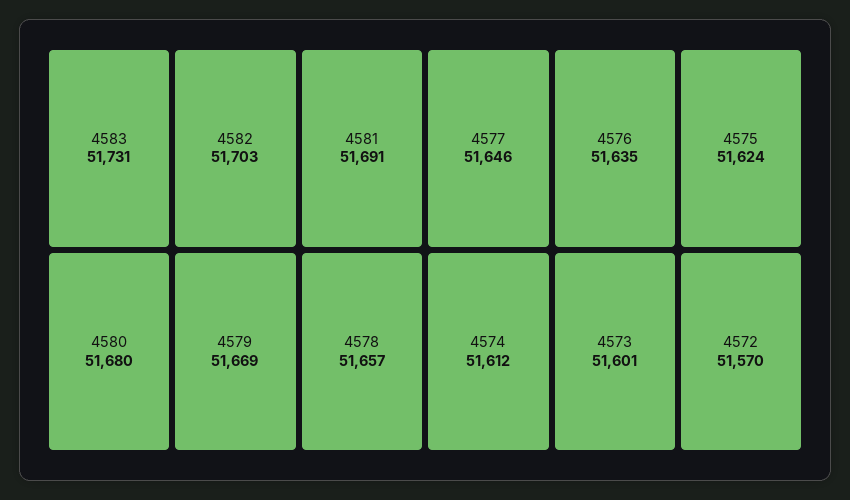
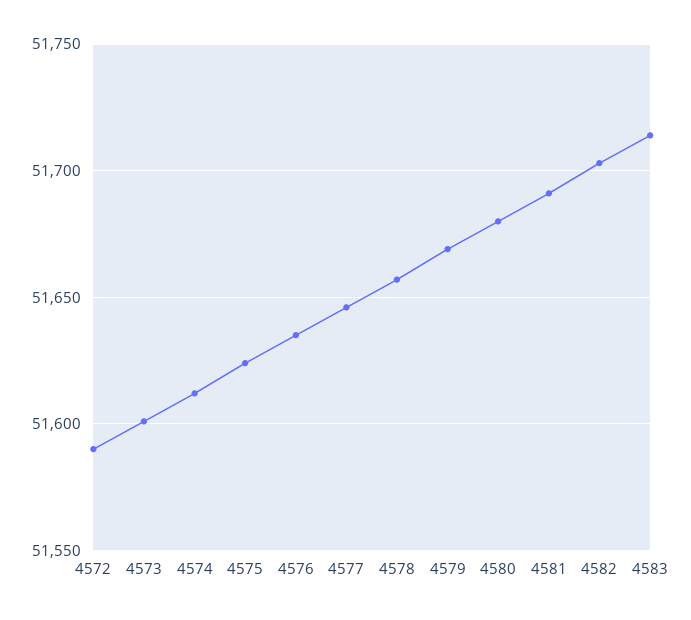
4583: 51731 -> 51715
4572: 51570 -> 51590

